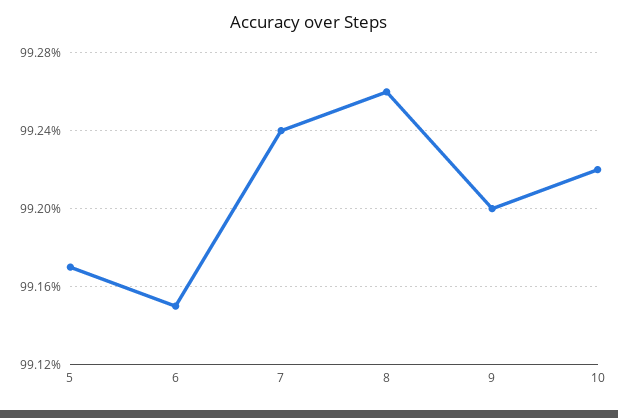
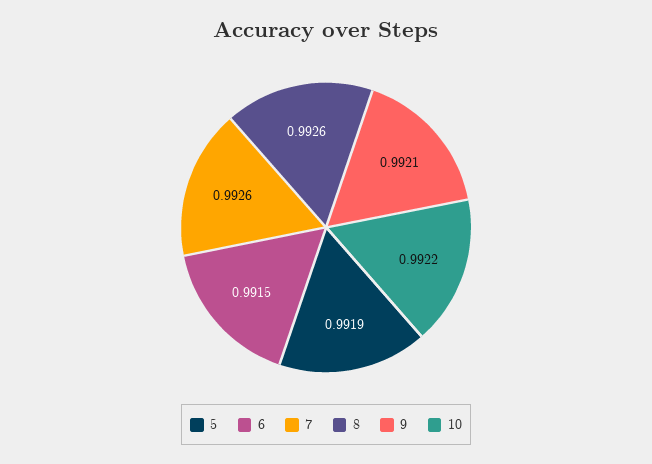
5: 0.9917 -> 0.9919
7: 0.9924 -> 0.9926
9: 0.992 -> 0.9921

